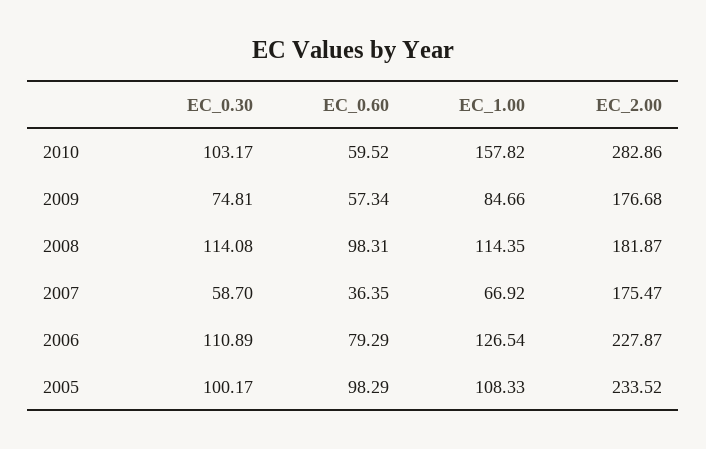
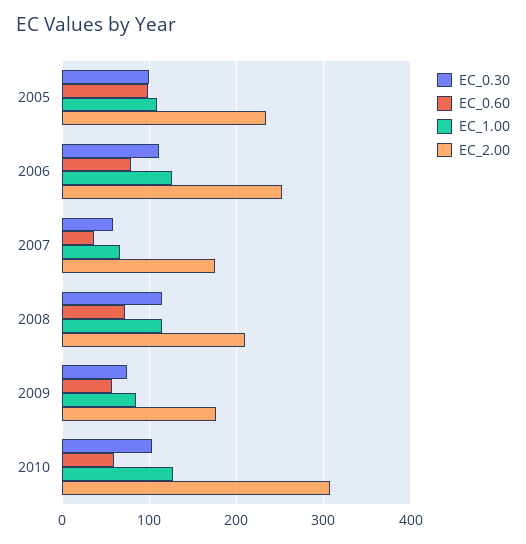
EC_1.00, 2010: 157.82 -> 130
EC_2.00, 2010: 282.86 -> 310
EC_0.60, 2008: 98.31 -> 70
EC_2.00, 2008: 181.87 -> 210
EC_2.00, 2006: 227.87 -> 250

